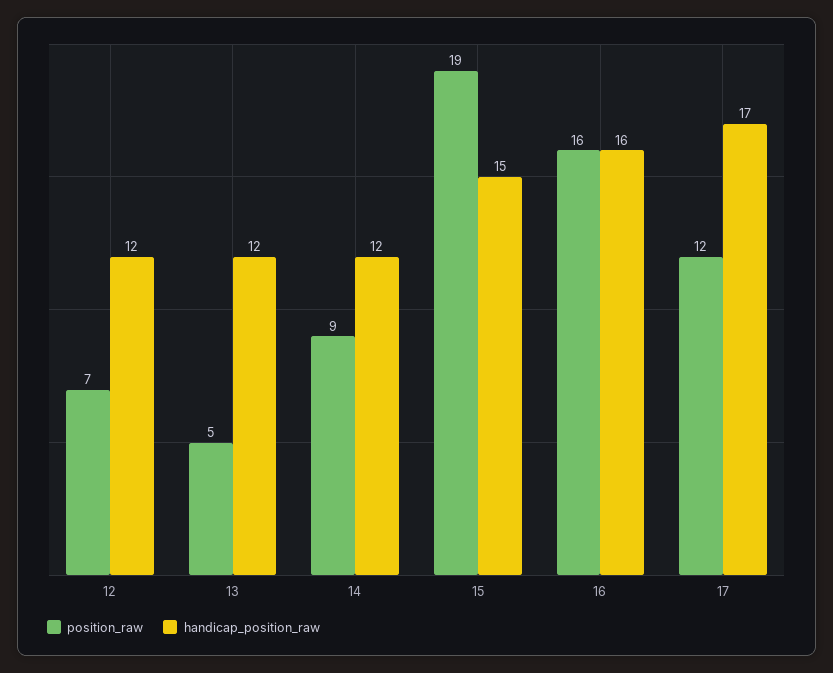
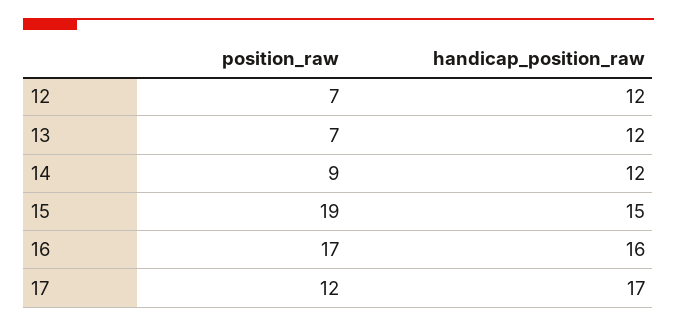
position_raw, 13: 5 -> 7
position_raw, 16: 16 -> 17

